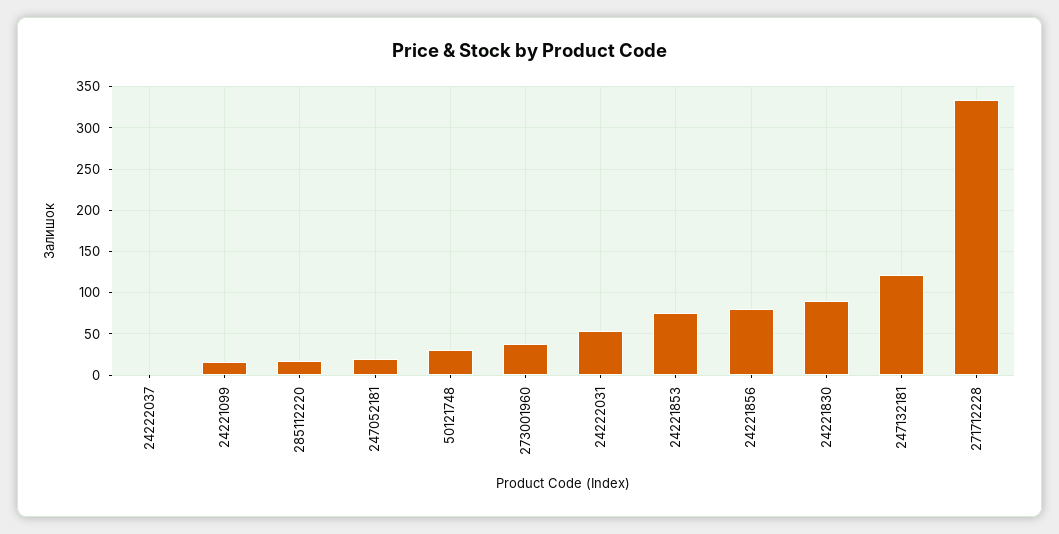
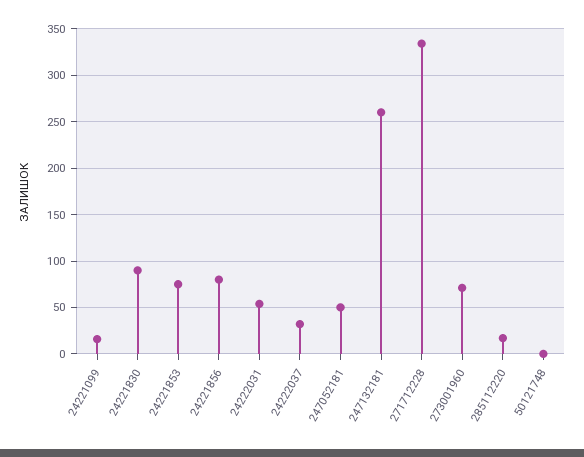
24222037: 0 -> 30
247052181: 20 -> 50
50121748: 30 -> 0
273001960: 40 -> 70
247132181: 120 -> 260

